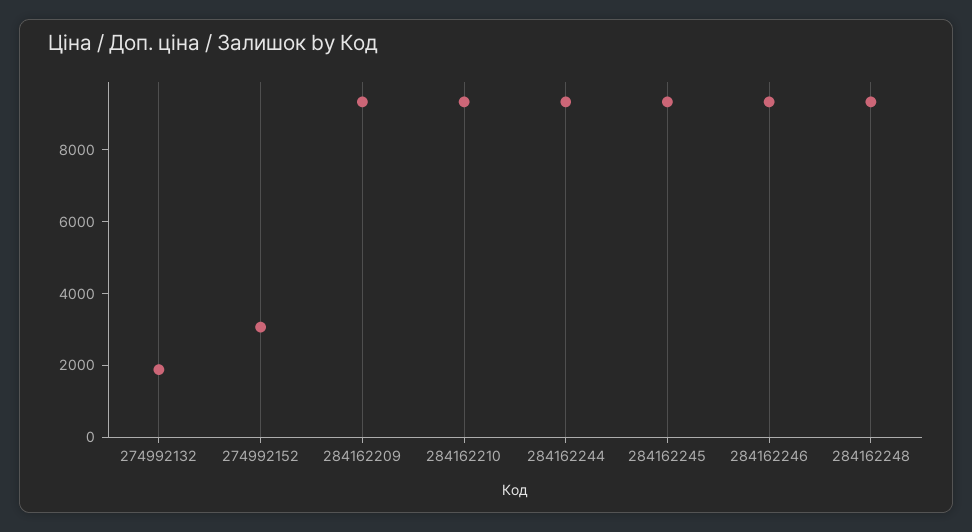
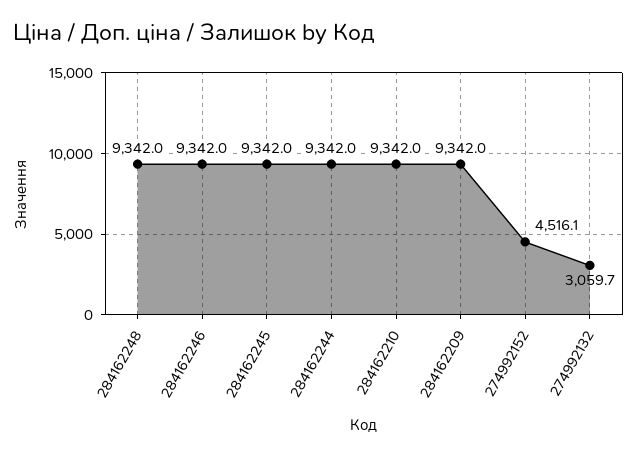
274992132: 2000 -> 3059.7
274992152: 3000 -> 4516.1

